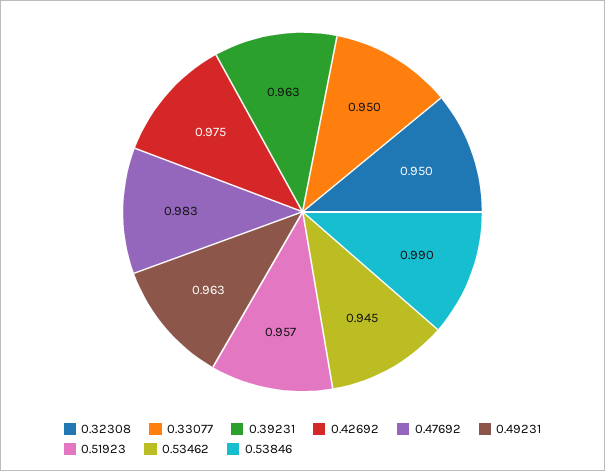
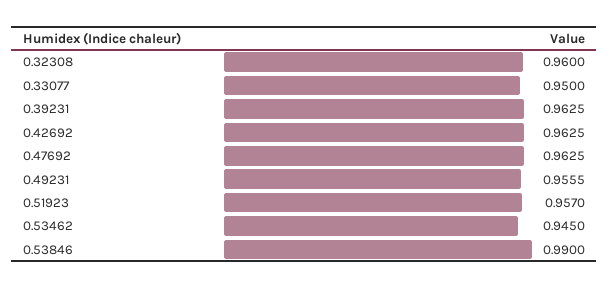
0.32308: 0.95 -> 0.96
0.42692: 0.975 -> 0.9625
0.47692: 0.983 -> 0.9625
0.49231: 0.963 -> 0.9555

